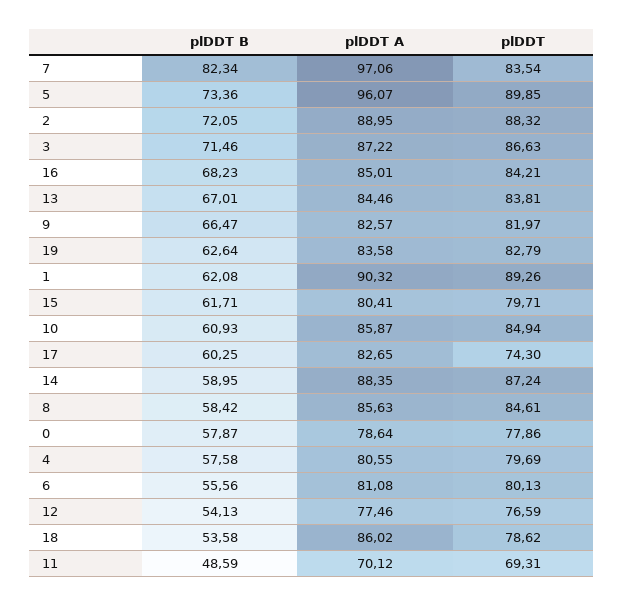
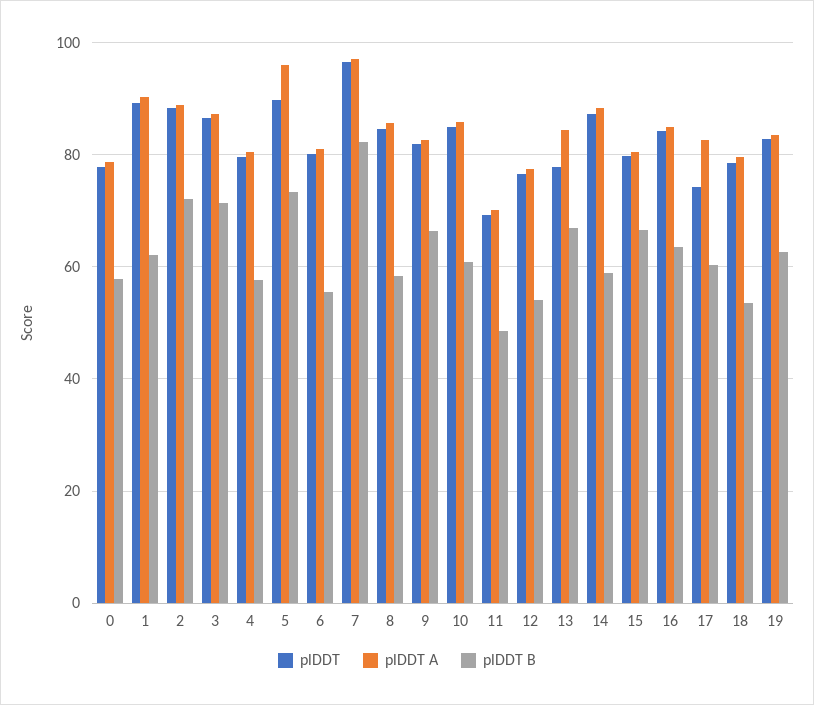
plDDT, 7: 83.54 -> 96
plDDT B, 16: 68.23 -> 64
plDDT, 13: 83.81 -> 78
plDDT B, 15: 61.71 -> 66
plDDT A, 18: 86.02 -> 80

